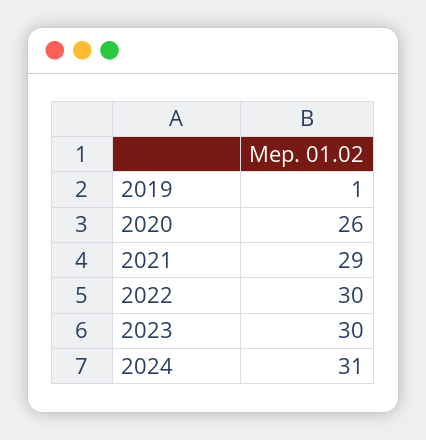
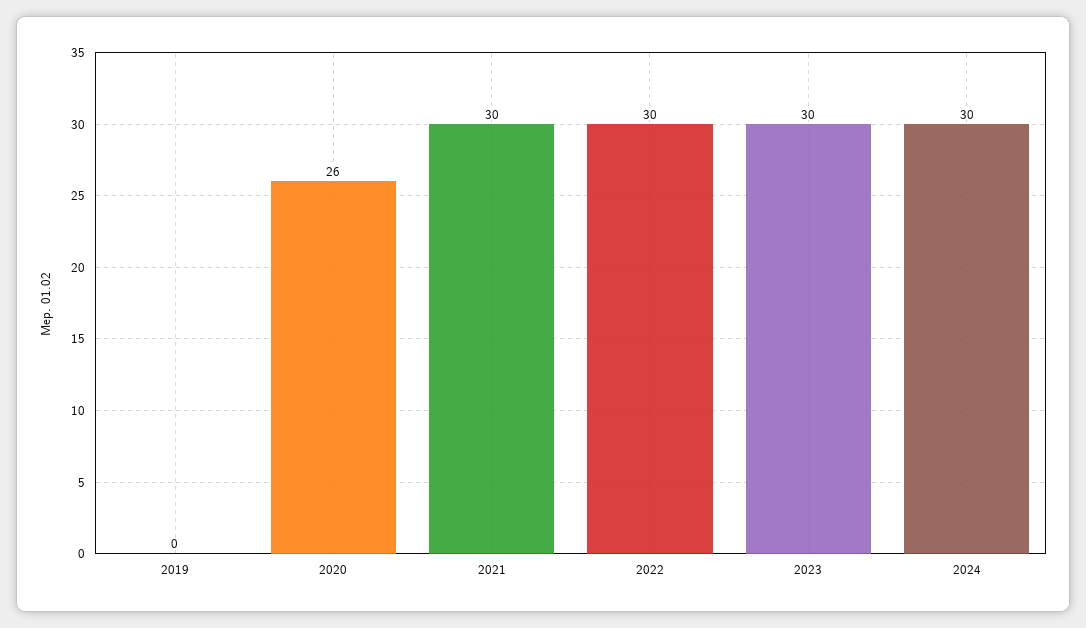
2019: 1 -> 0
2021: 29 -> 30
2024: 31 -> 30

